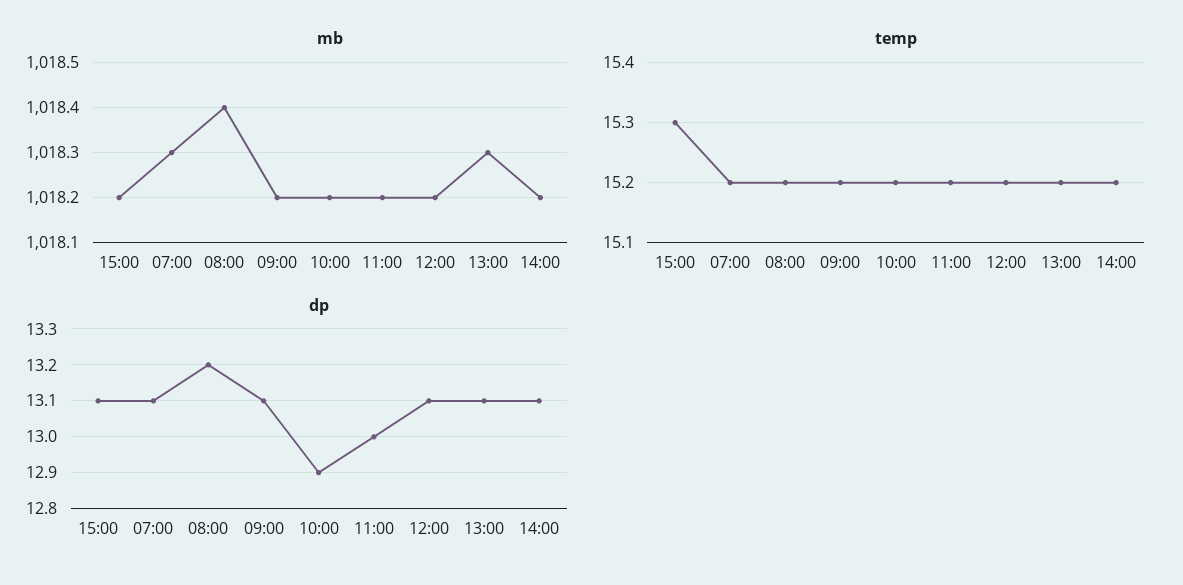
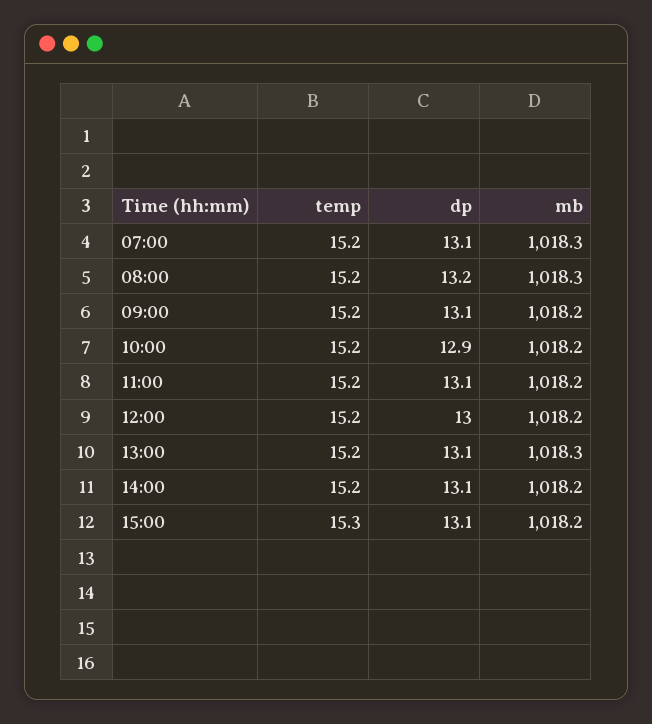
mb, 08:00: 1018.4 -> 1018.3
dp, 11:00: 13 -> 13.1
dp, 12:00: 13.1 -> 13

